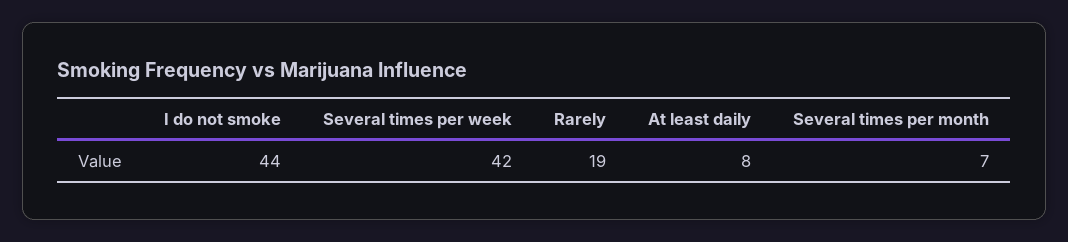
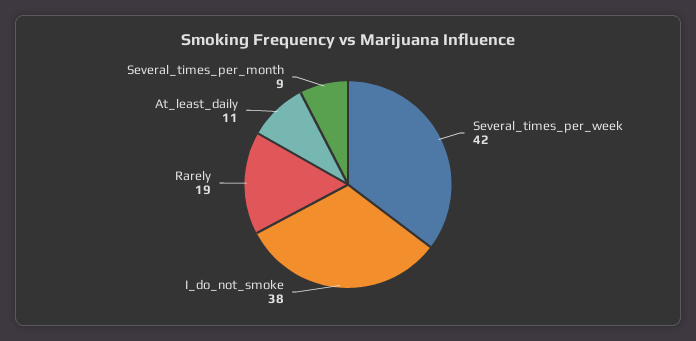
I do not smoke: 44 -> 38
At least daily: 8 -> 11
Several times per month: 7 -> 9

